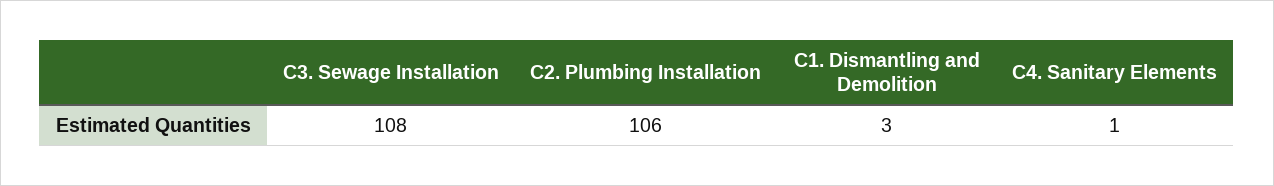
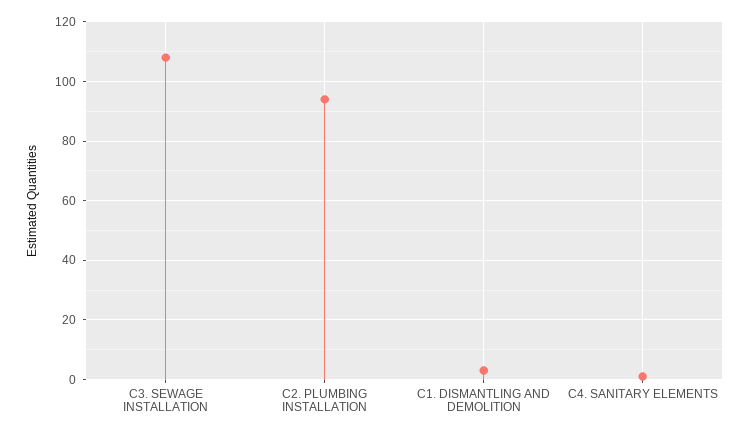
C2. Plumbing Installation: 106 -> 95

